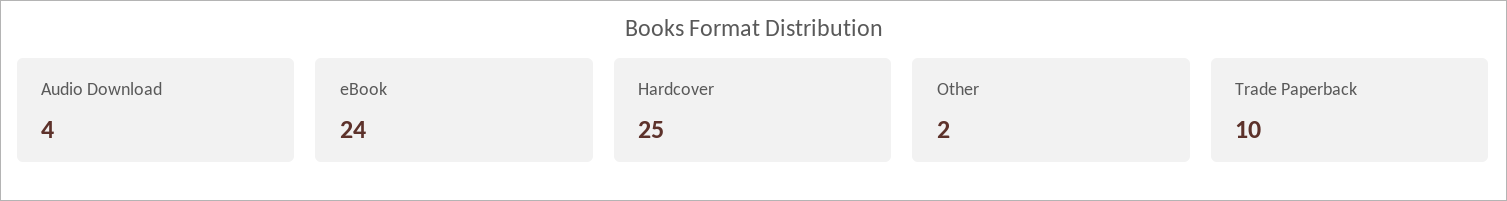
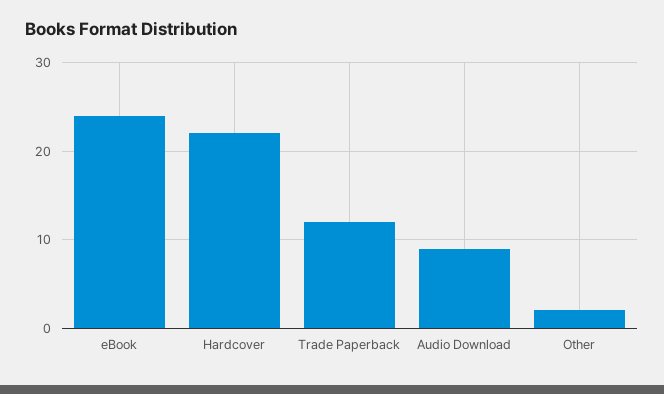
Audio Download: 4 -> 9
Hardcover: 25 -> 22
Trade Paperback: 10 -> 12

